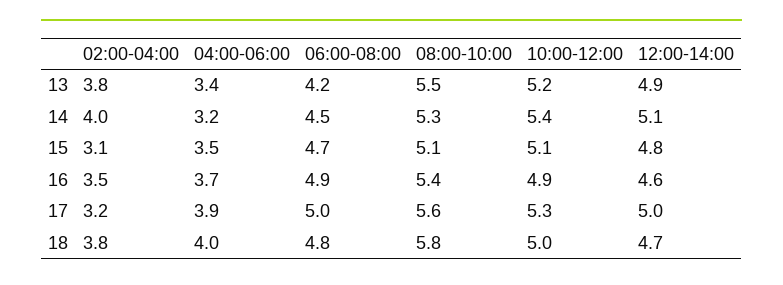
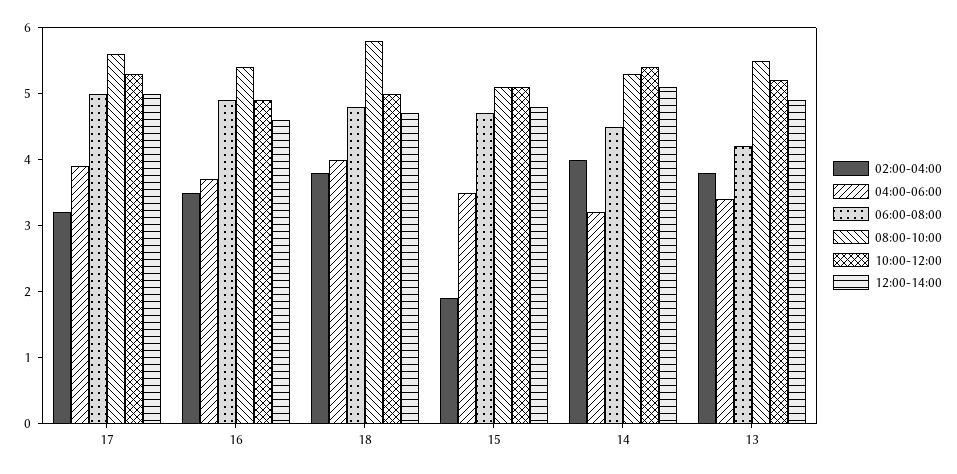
02:00-04:00, 15: 3.1 -> 2

